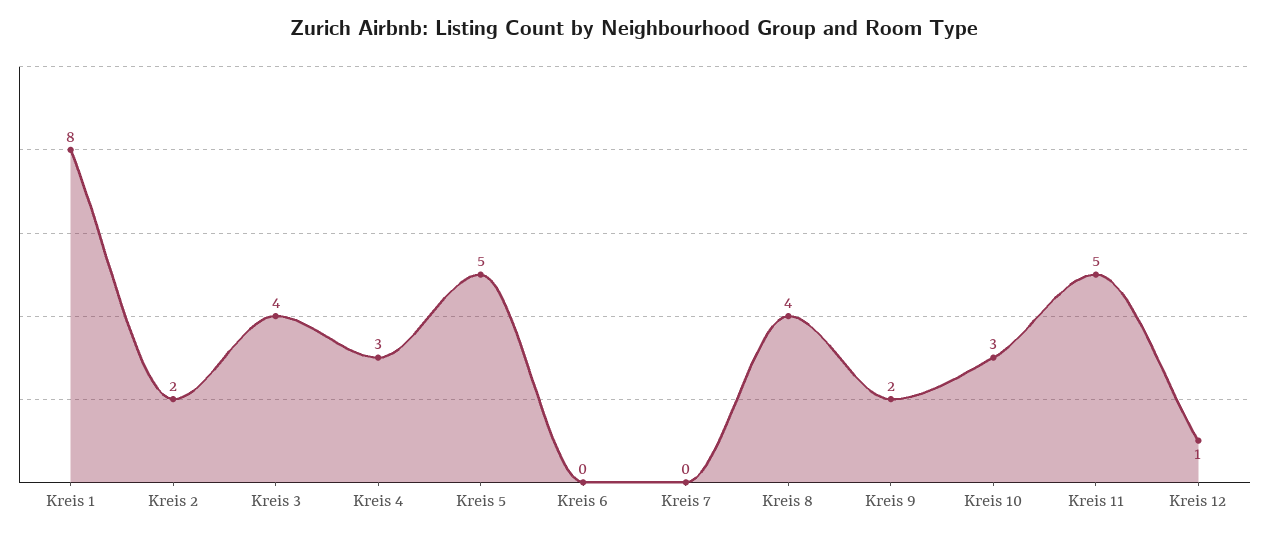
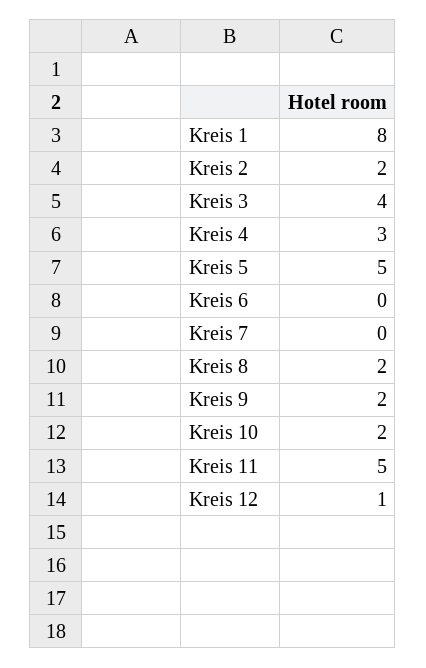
Kreis 8: 4 -> 2
Kreis 10: 3 -> 2

